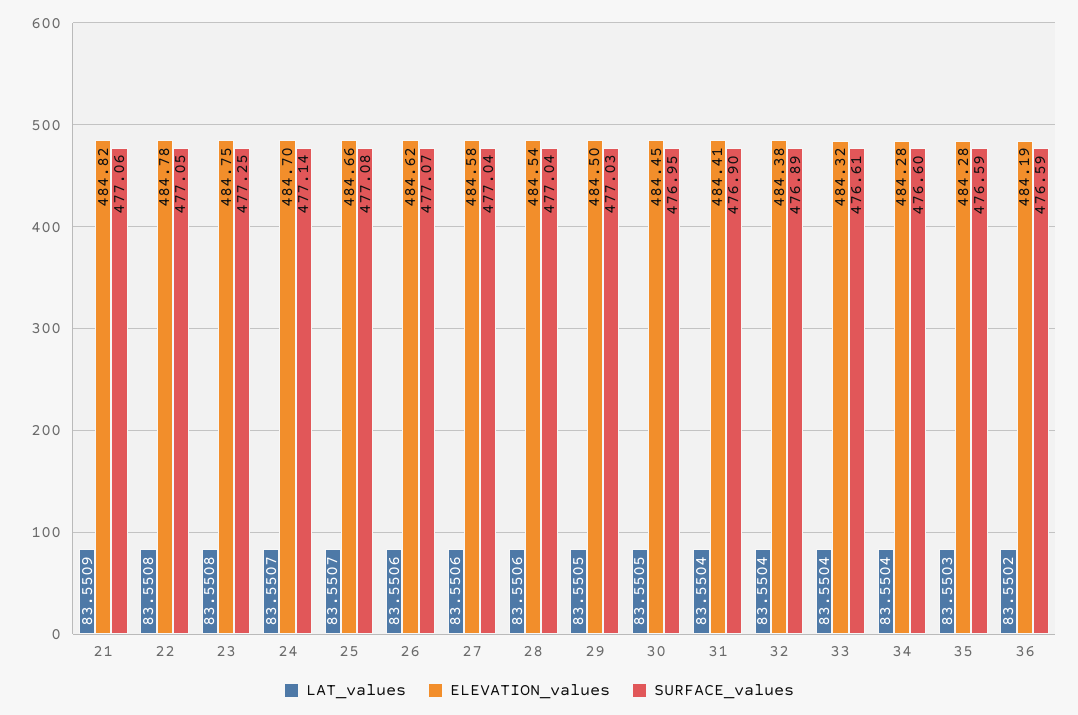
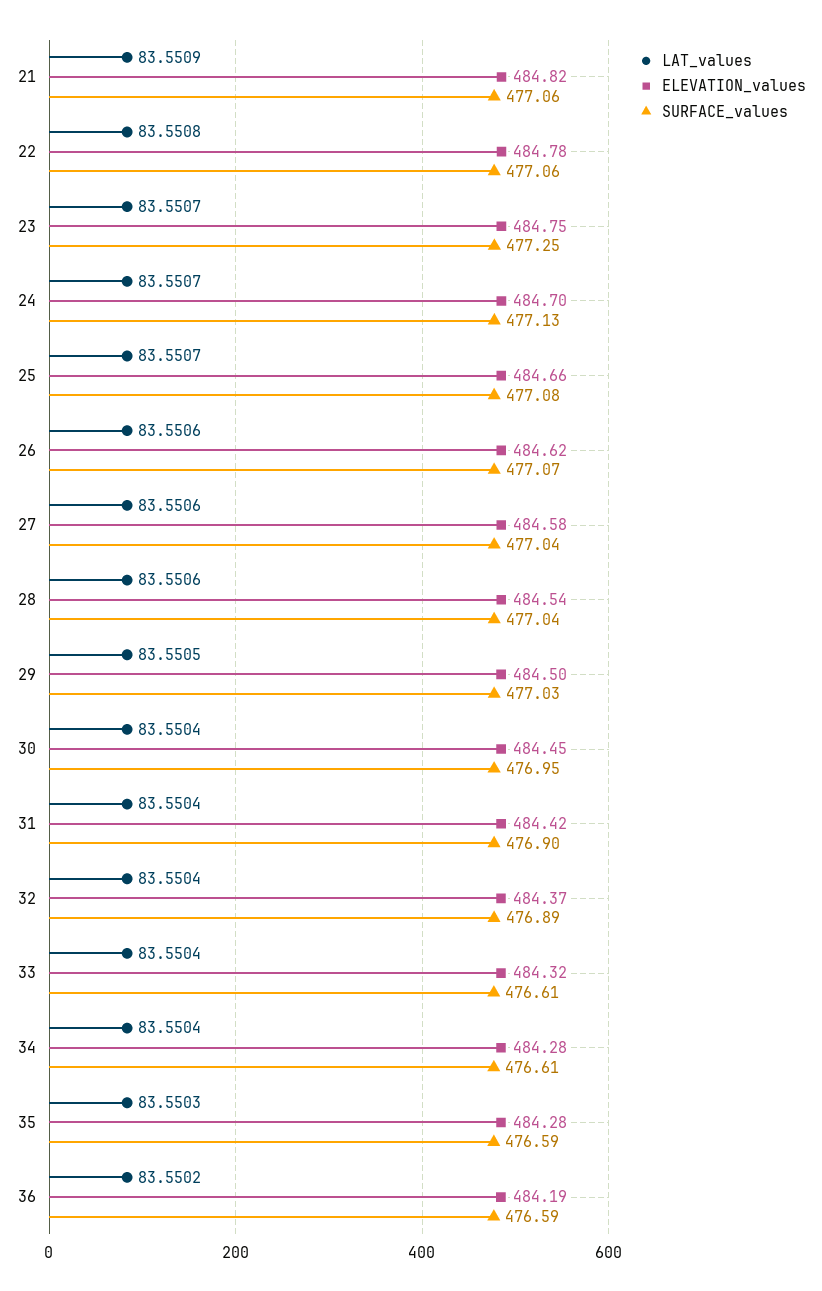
SURFACE_values, 22: 477.05 -> 477.06
LAT_values, 23: 83.5508 -> 83.5507
SURFACE_values, 24: 477.14 -> 477.13
LAT_values, 30: 83.5505 -> 83.5504
ELEVATION_values, 31: 484.41 -> 484.42
ELEVATION_values, 32: 484.38 -> 484.37
SURFACE_values, 34: 476.6 -> 476.61

